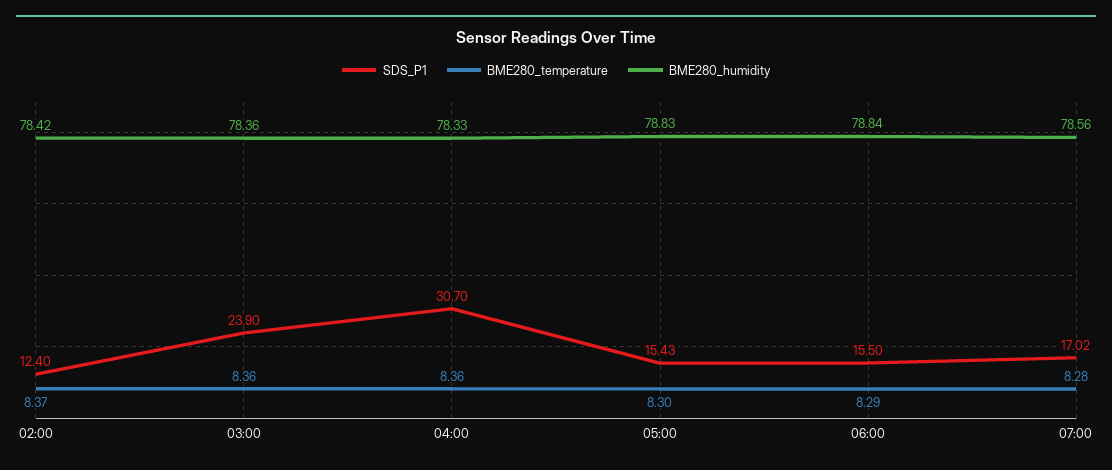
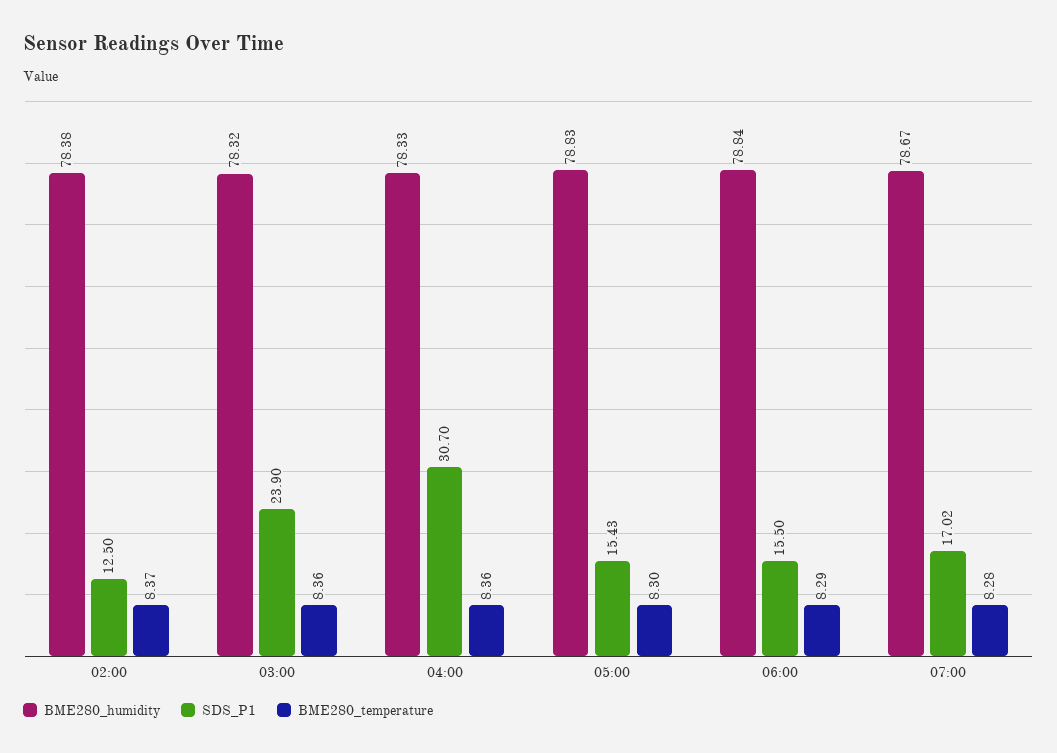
SDS_P1, 02:00: 12.4 -> 12.5
BME280_humidity, 02:00: 78.42 -> 78.38
BME280_humidity, 03:00: 78.36 -> 78.32
BME280_humidity, 07:00: 78.56 -> 78.67

